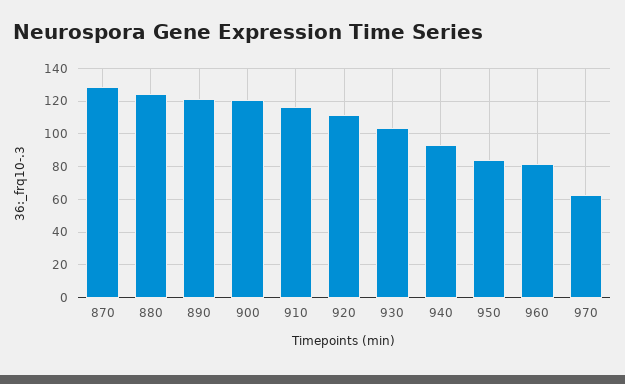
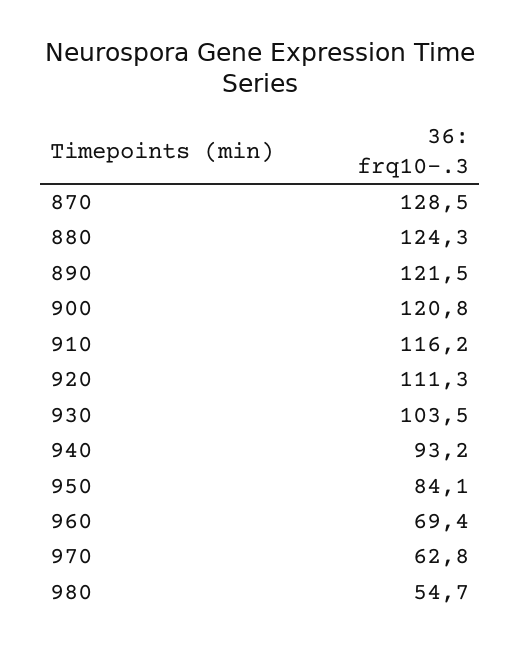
960: 80 -> 69.4
980: none -> 54.7

